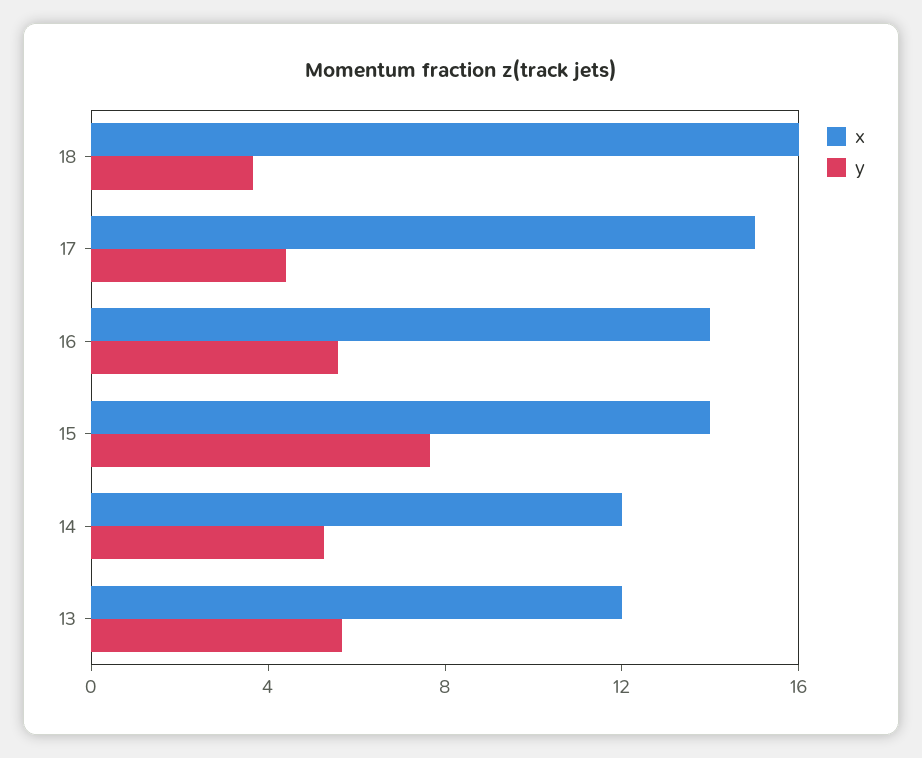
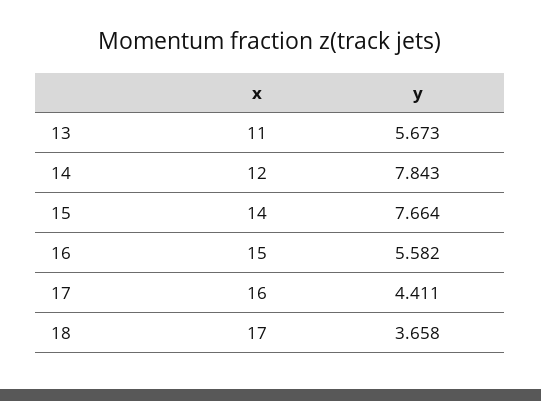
x, 18: 16 -> 17
x, 17: 15 -> 16
x, 16: 14 -> 15
y, 14: 5 -> 7.843
x, 13: 12 -> 11

